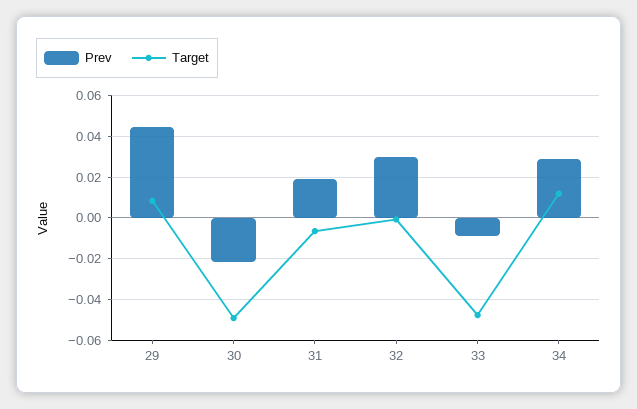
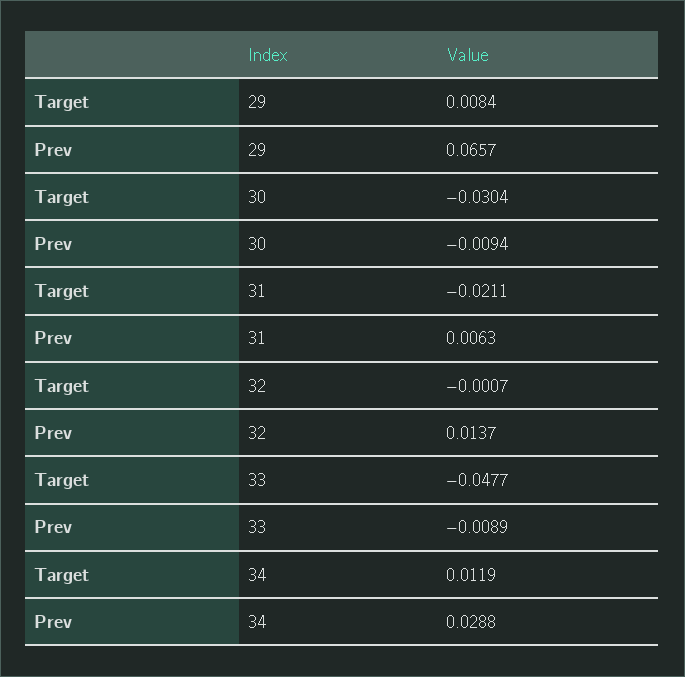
Prev, 29: 0.045 -> 0.0657
Prev, 30: -0.02 -> -0.0094
Target, 30: -0.05 -> -0.0304
Prev, 31: 0.02 -> 0.0063
Target, 31: -0.005 -> -0.0211
Prev, 32: 0.03 -> 0.0137

